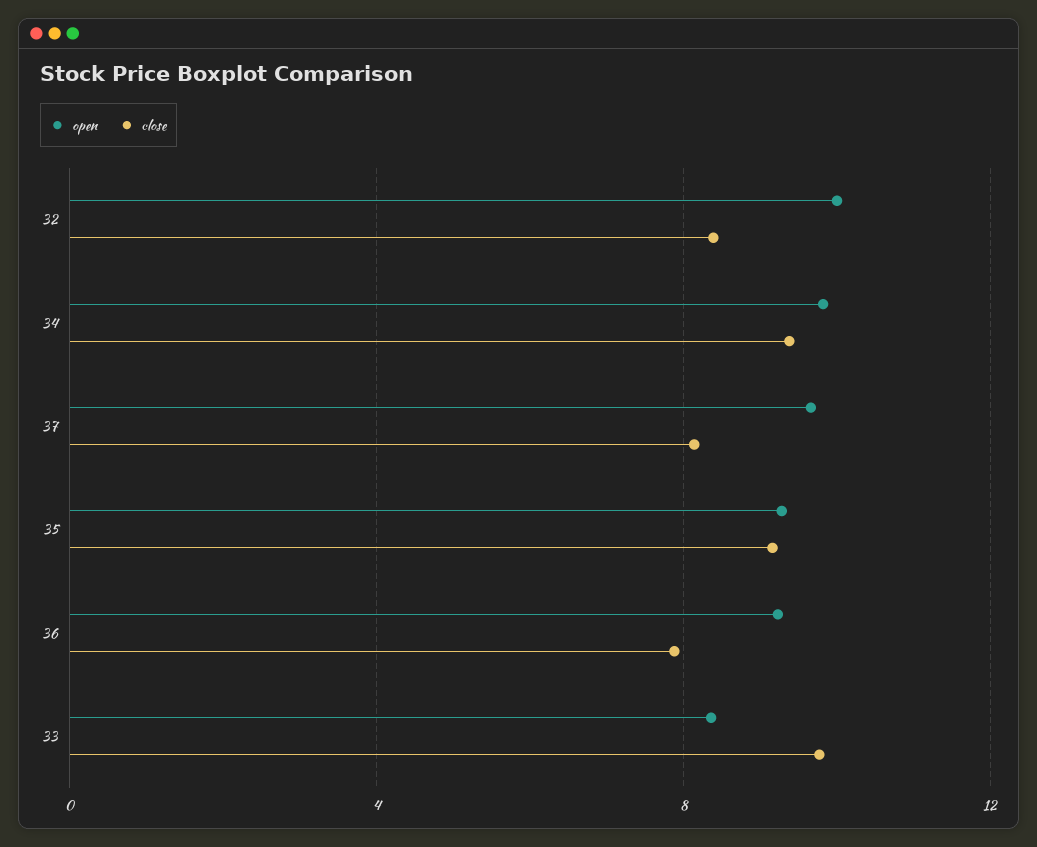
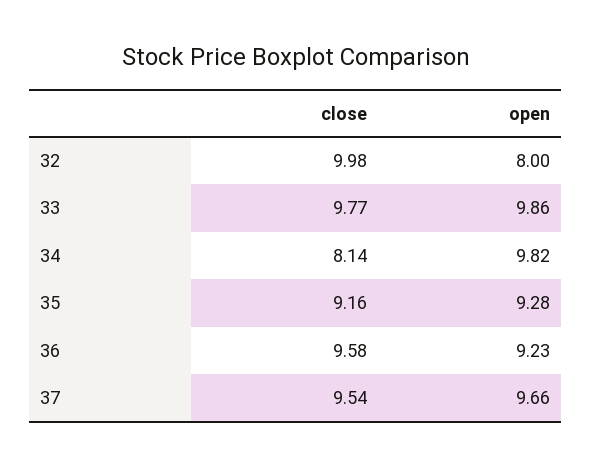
open, 32: 10 -> 8
close, 32: 8.5 -> 9.98
close, 34: 9.5 -> 8.14
close, 37: 8 -> 9.54
close, 36: 8 -> 9.58
open, 33: 8.5 -> 9.86

